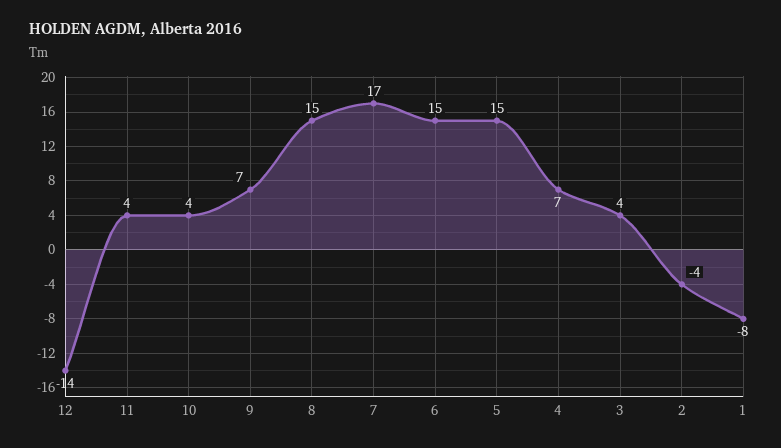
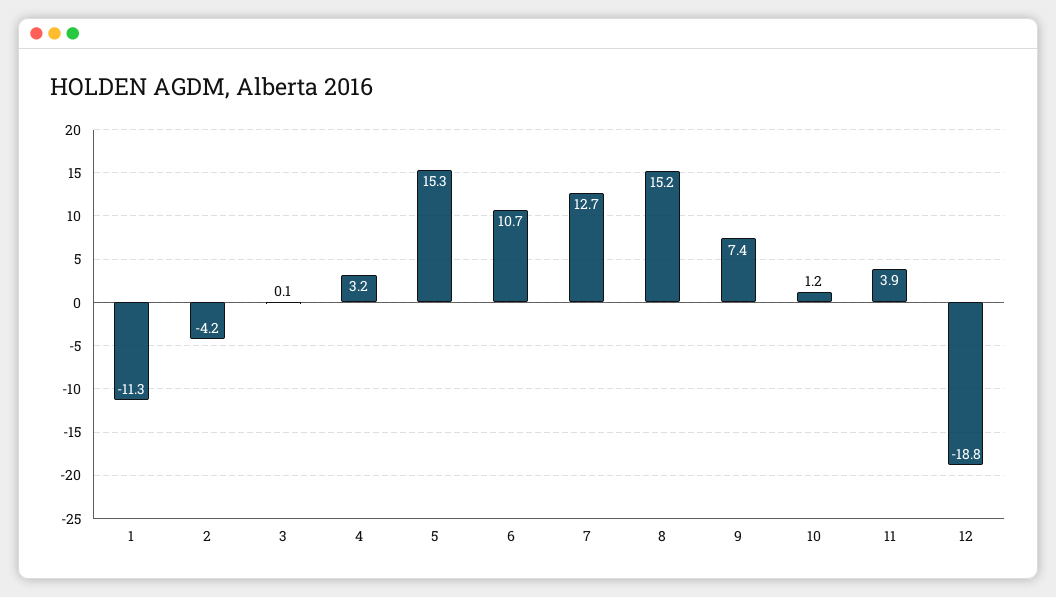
12: -14 -> -18.8
10: 4 -> 1.2
7: 17 -> 12.7
6: 15 -> 10.7
4: 7 -> 3.2
3: 4 -> 0.1
1: -8 -> -11.3

